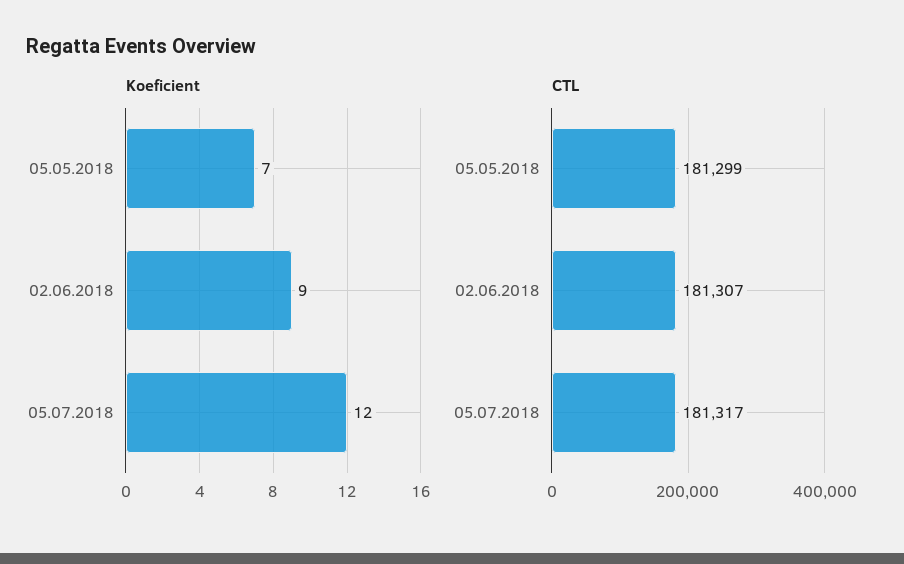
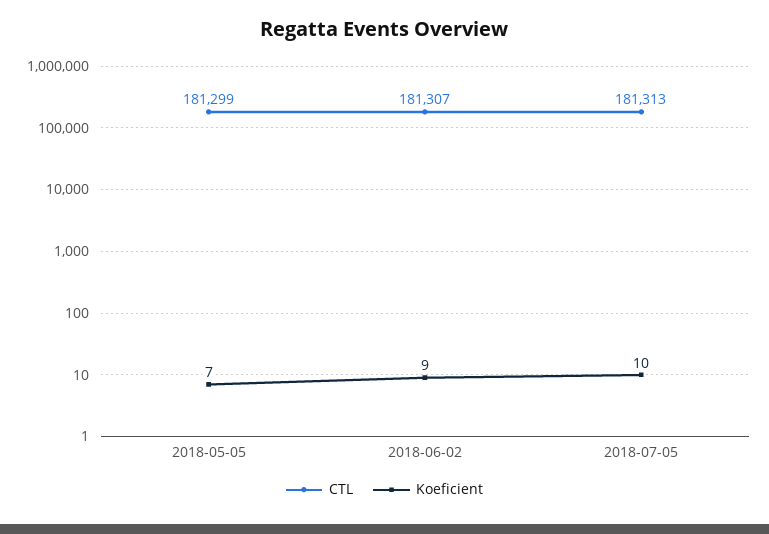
Koeficient, 05.07.2018: 12 -> 10
CTL, 05.07.2018: 181317 -> 181313

